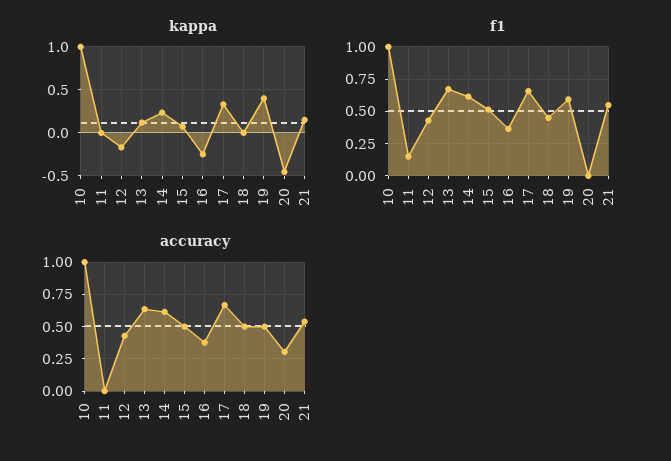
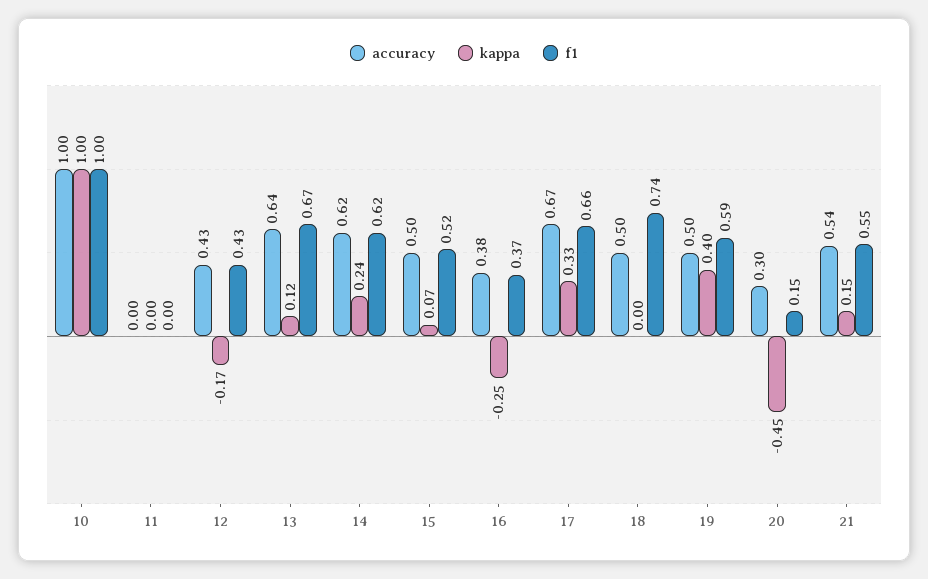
f1, 11: 0.15 -> 0
f1, 18: 0.45 -> 0.74
f1, 20: 0 -> 0.15

